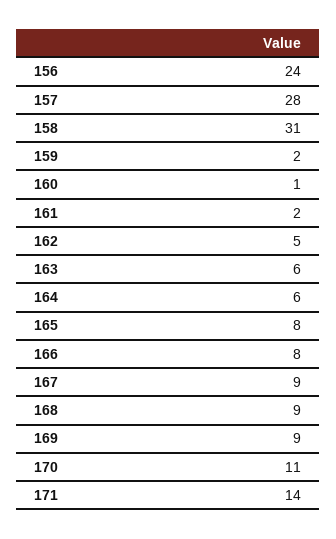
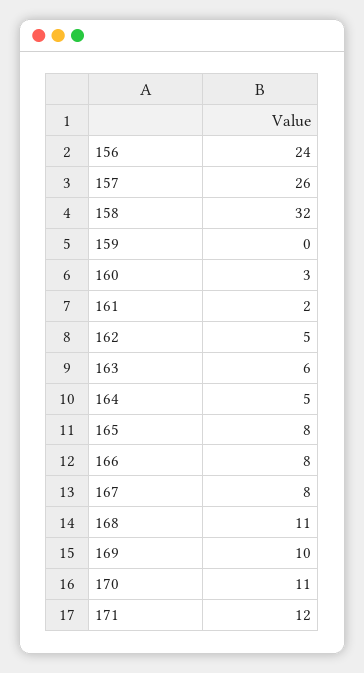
157: 28 -> 26
158: 31 -> 32
159: 2 -> 0
160: 1 -> 3
164: 6 -> 5
167: 9 -> 8
168: 9 -> 11
169: 9 -> 10
171: 14 -> 12

